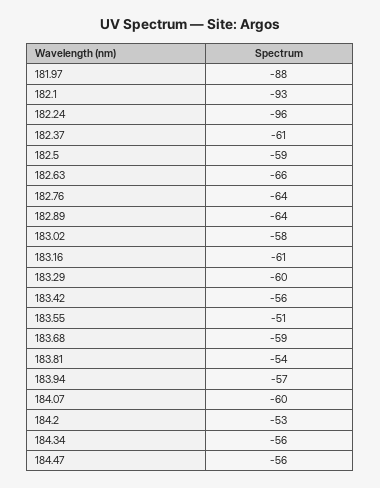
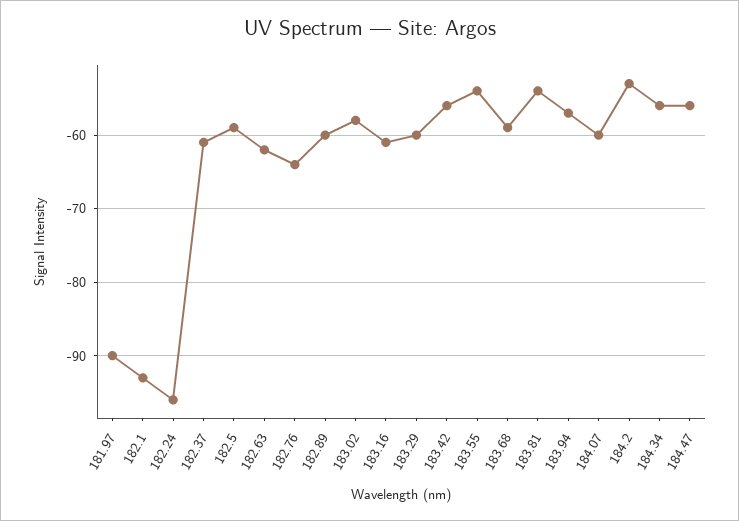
181.97: -88 -> -90
182.63: -66 -> -62
182.89: -64 -> -60
183.55: -51 -> -54

